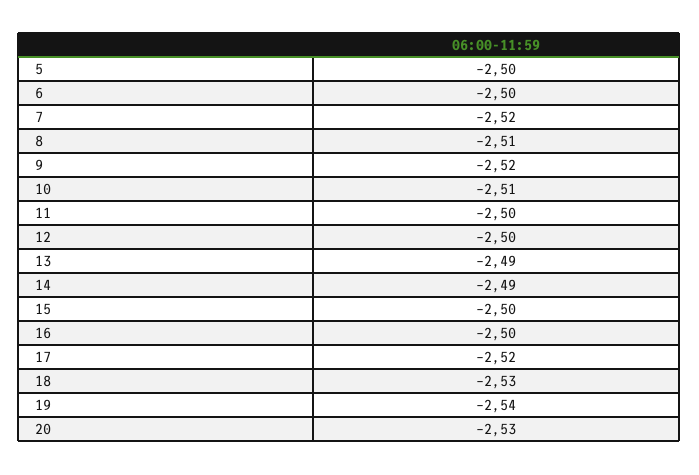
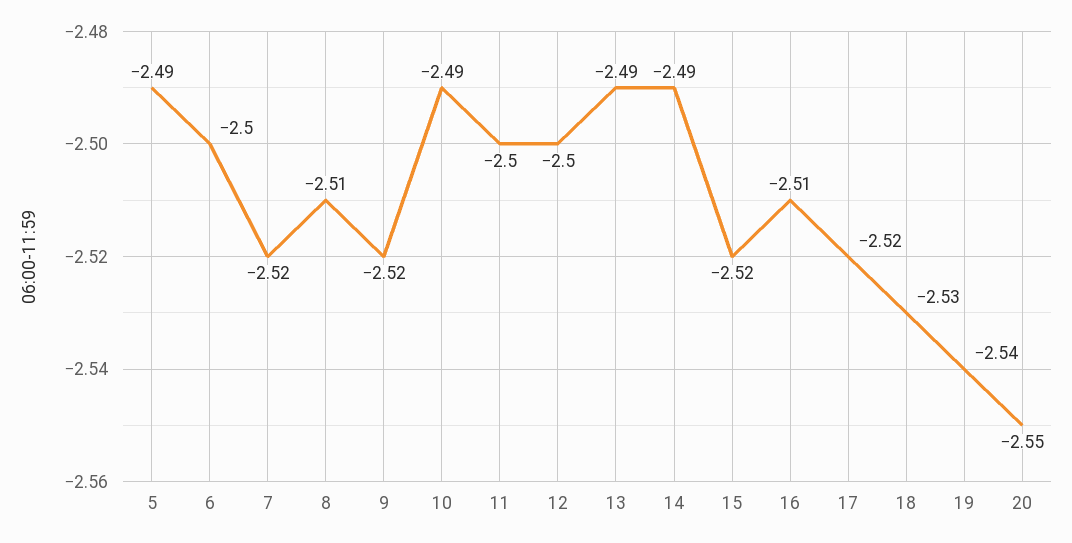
5: -2.5 -> -2.49
10: -2.51 -> -2.49
15: -2.5 -> -2.52
16: -2.5 -> -2.51
20: -2.53 -> -2.55

